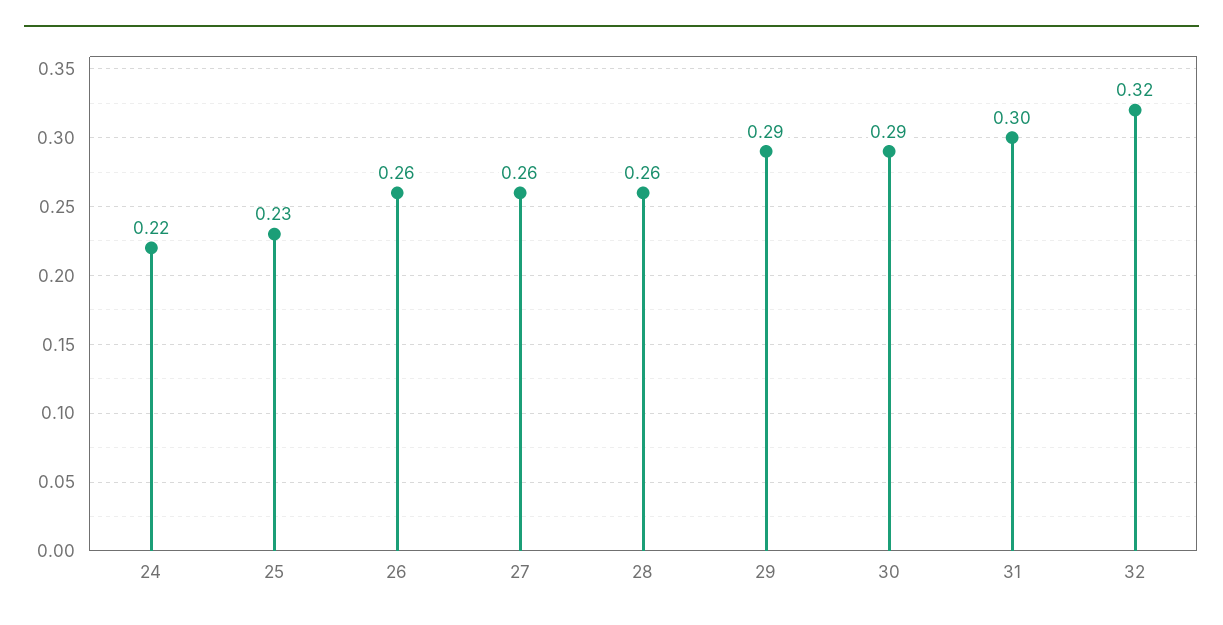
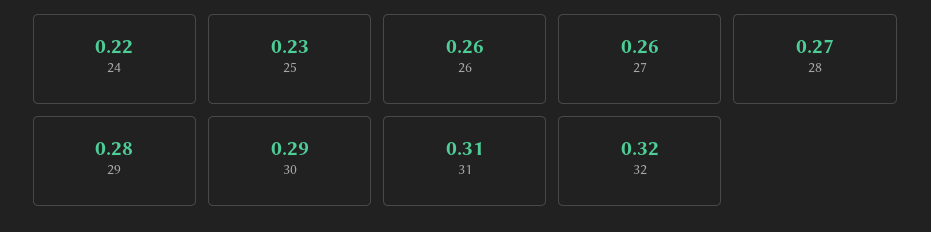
28: 0.26 -> 0.27
29: 0.29 -> 0.28
31: 0.3 -> 0.31

